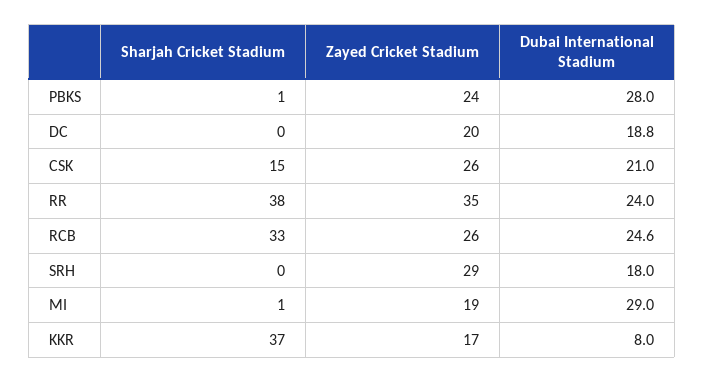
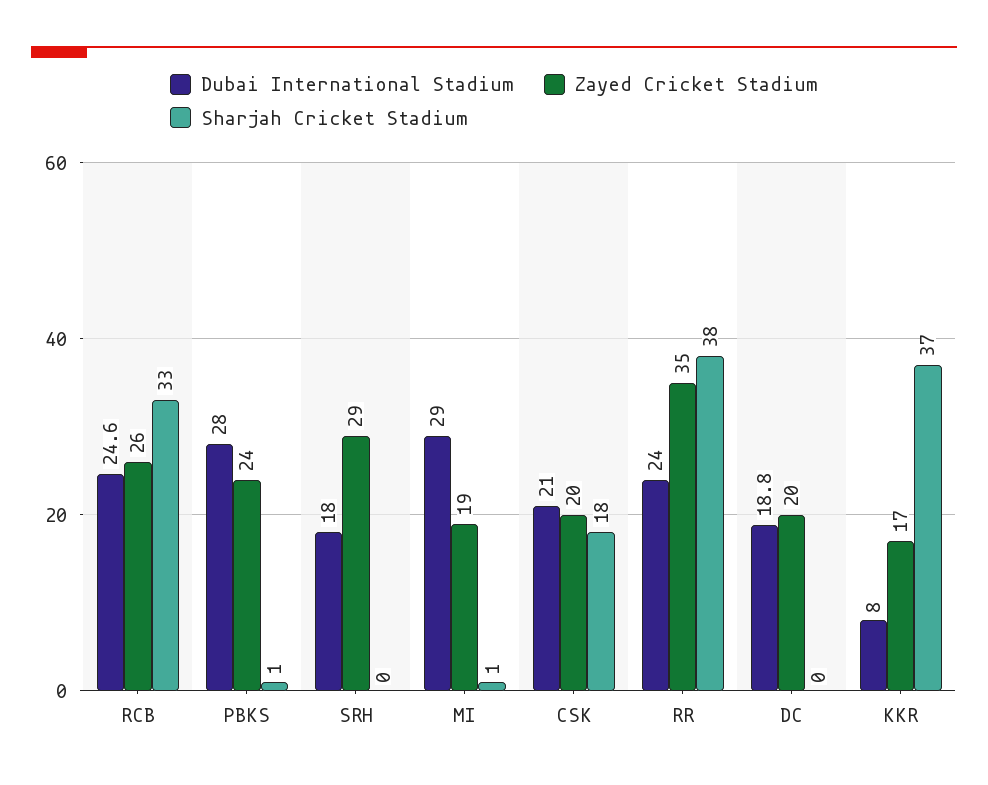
Sharjah Cricket Stadium, CSK: 15 -> 18
Zayed Cricket Stadium, CSK: 26 -> 20

